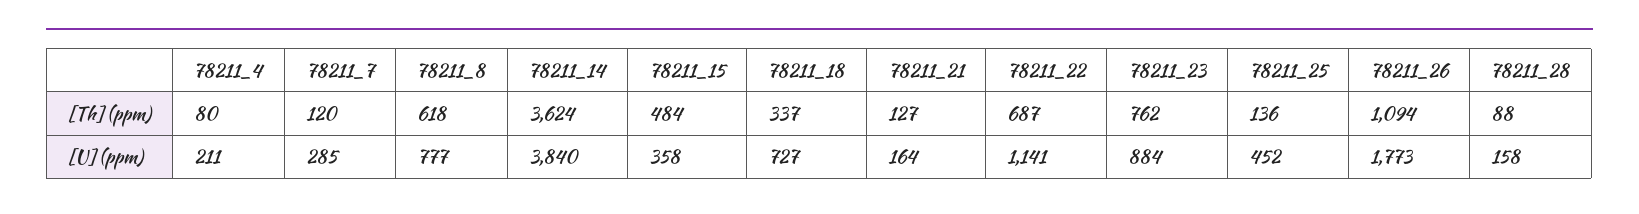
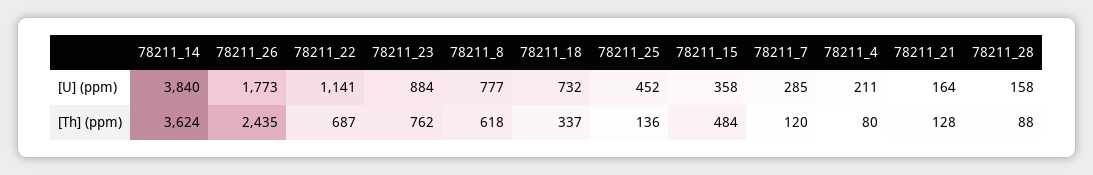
78211_21, [Th] (ppm): 127 -> 128
78211_26, [Th] (ppm): 1094 -> 2435
78211_18, [U] (ppm): 727 -> 732

